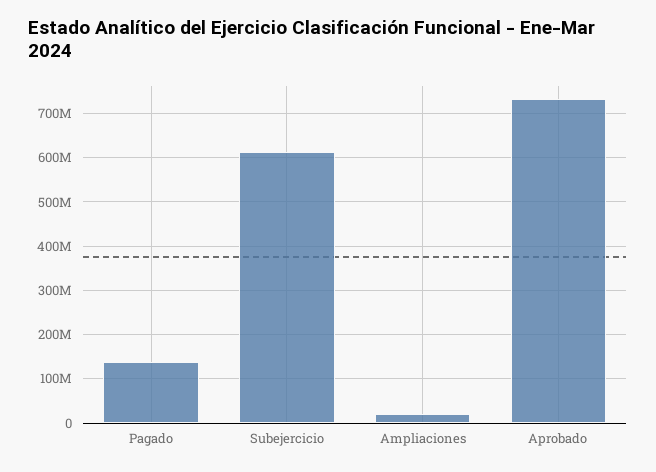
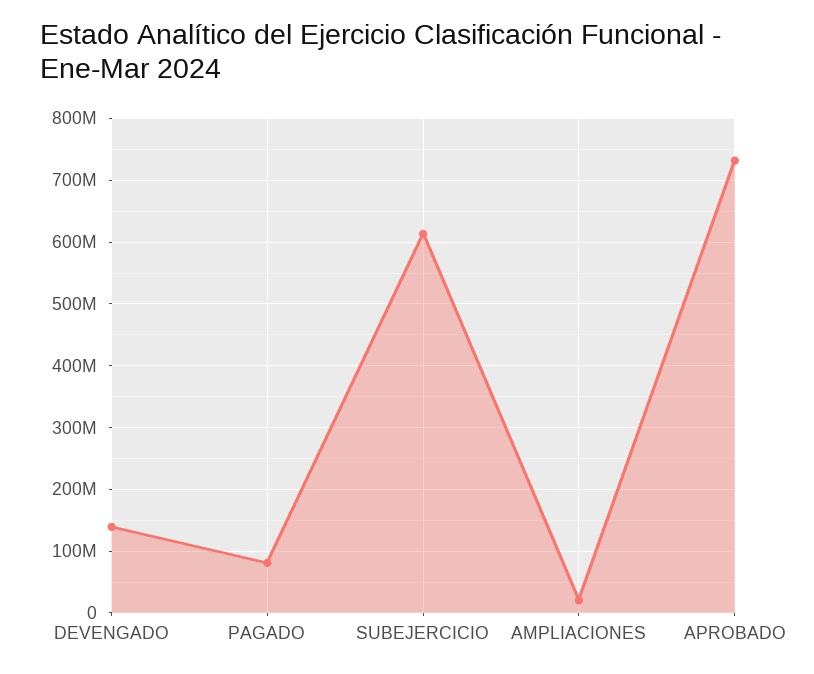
Pagado: 140000000 -> 80000000
DEVENGADO: none -> 140000000

